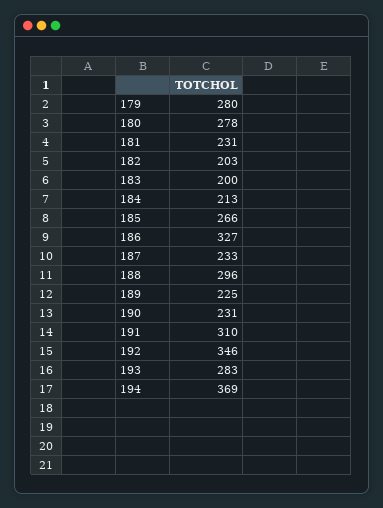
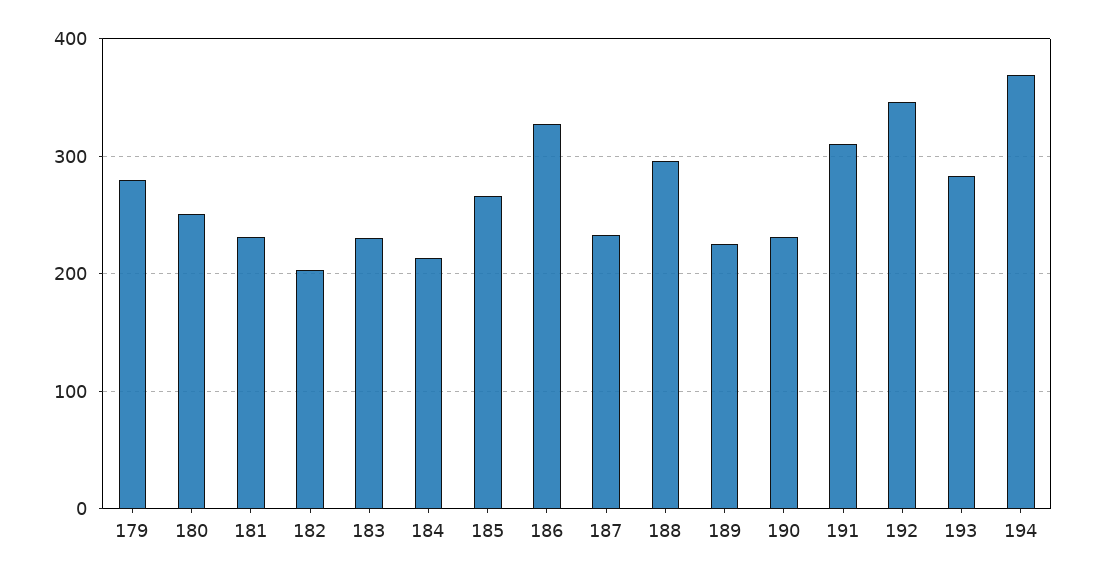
180: 278 -> 250
183: 200 -> 230

